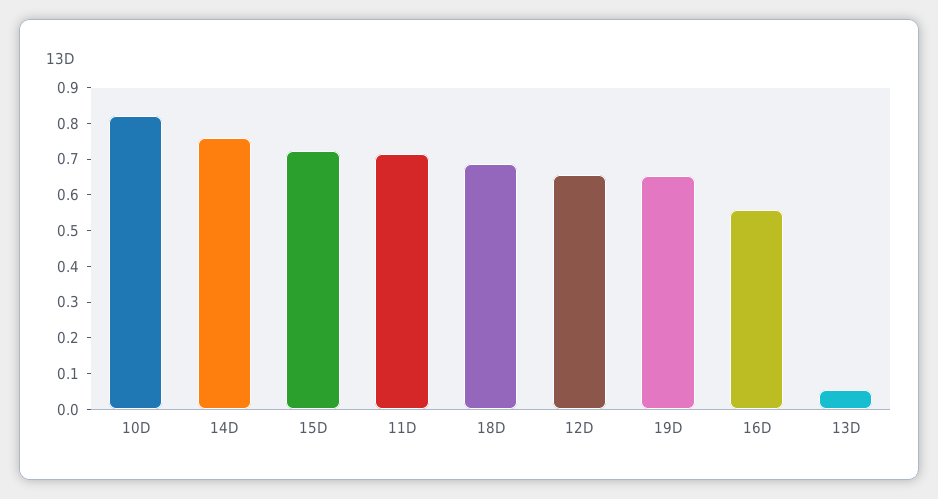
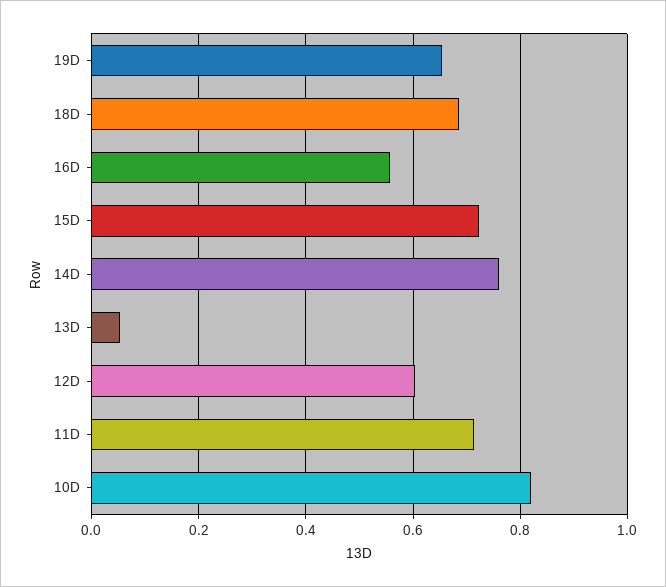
12D: 0.65 -> 0.6

